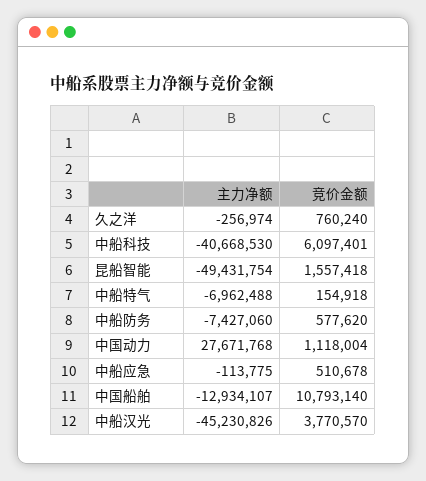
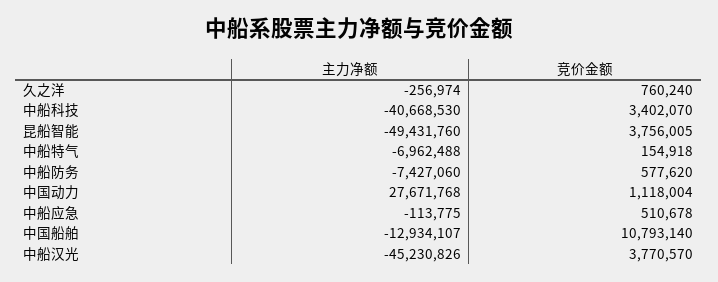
竞价金额, 中船科技: 6097401 -> 3402070
主力净额, 昆船智能: -49431754 -> -49431760
竞价金额, 昆船智能: 1557418 -> 3756005

